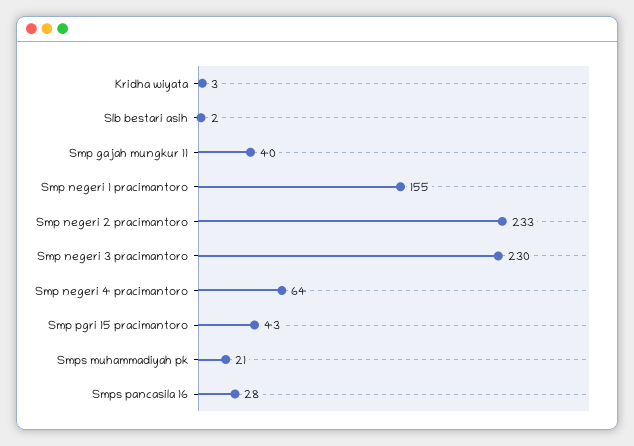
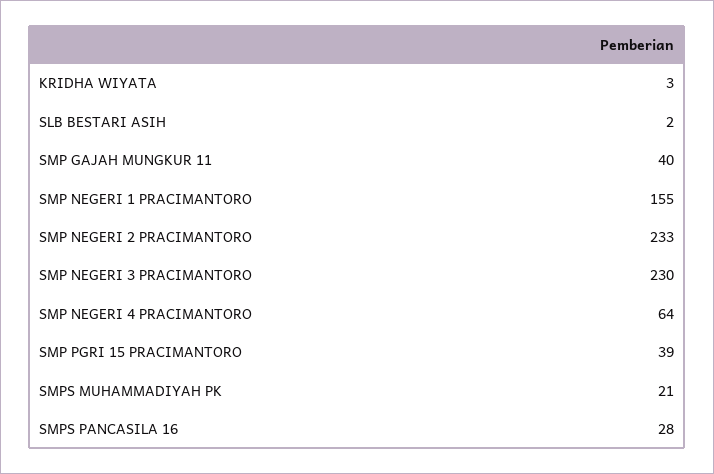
Smp pgri 15 pracimantoro: 43 -> 39

